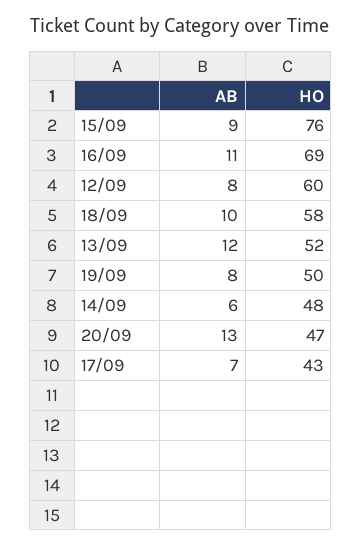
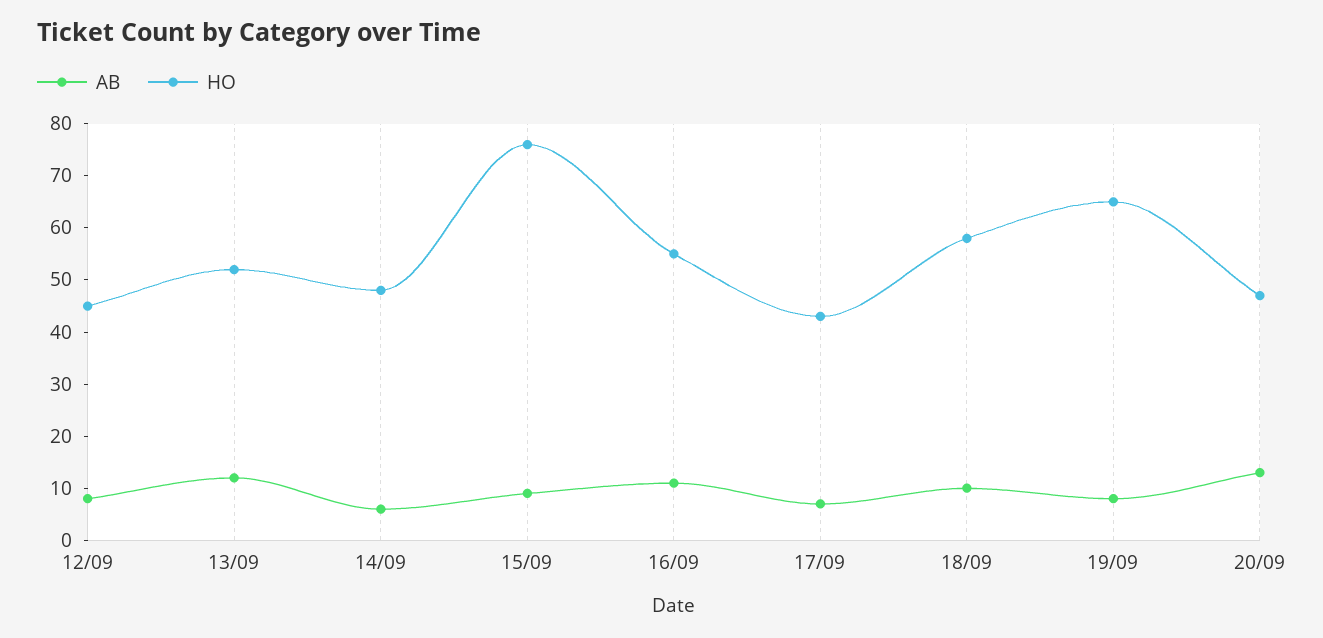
HO, 16/09: 69 -> 55
HO, 12/09: 60 -> 45
HO, 19/09: 50 -> 65

